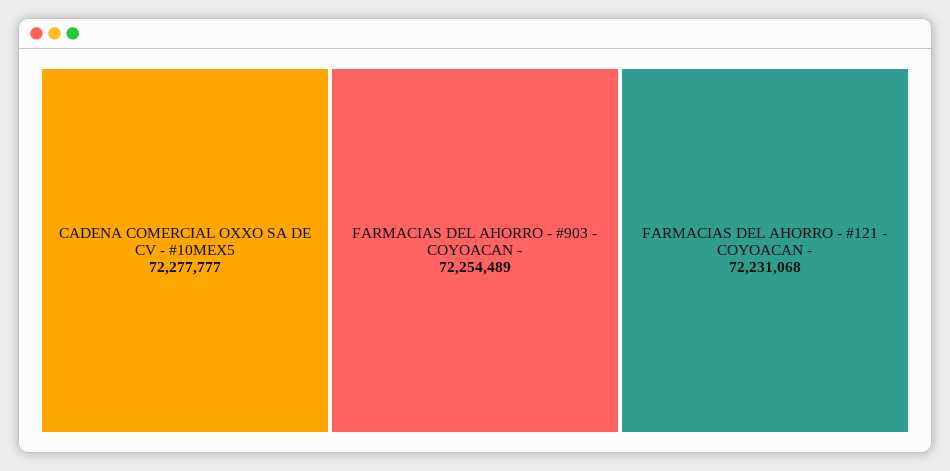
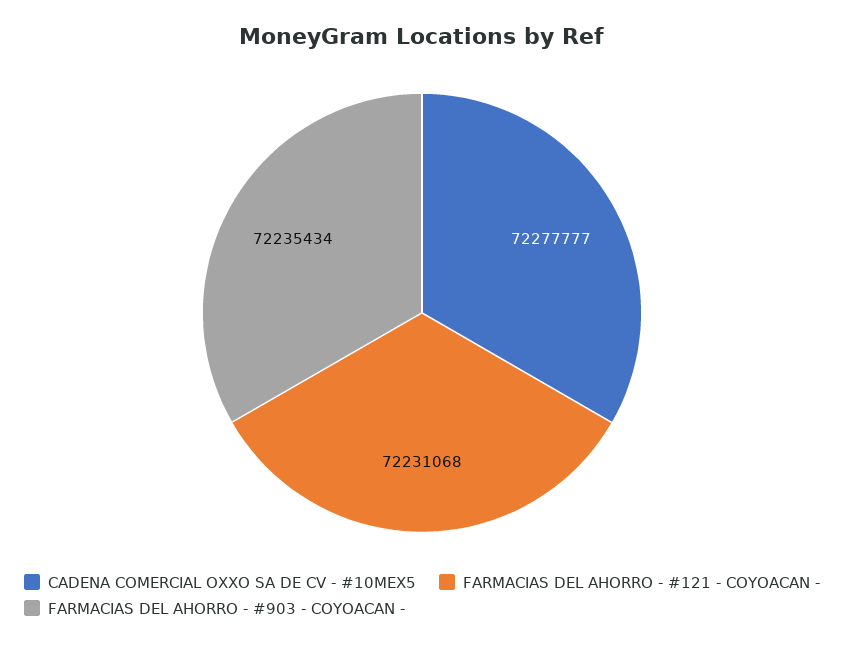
FARMACIAS DEL AHORRO - #903 - COYOACAN -: 72254489 -> 72235434

